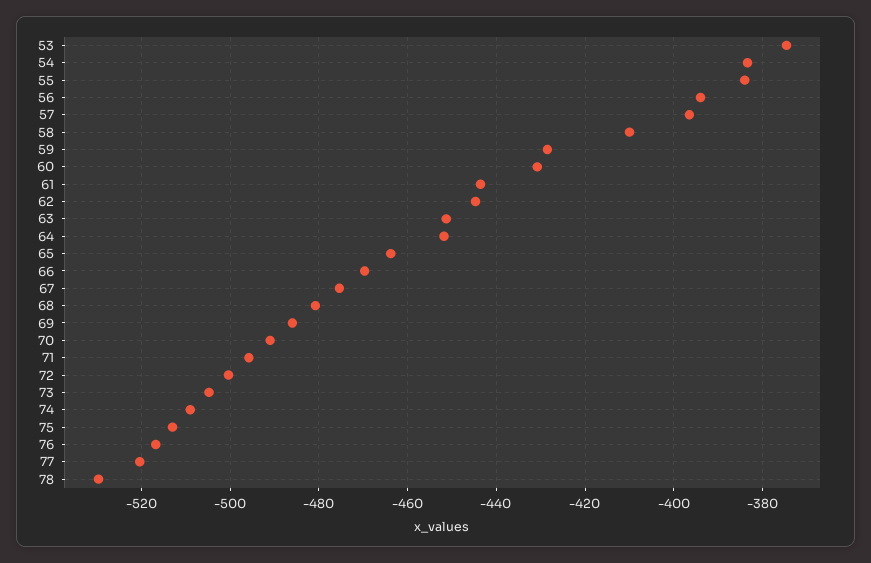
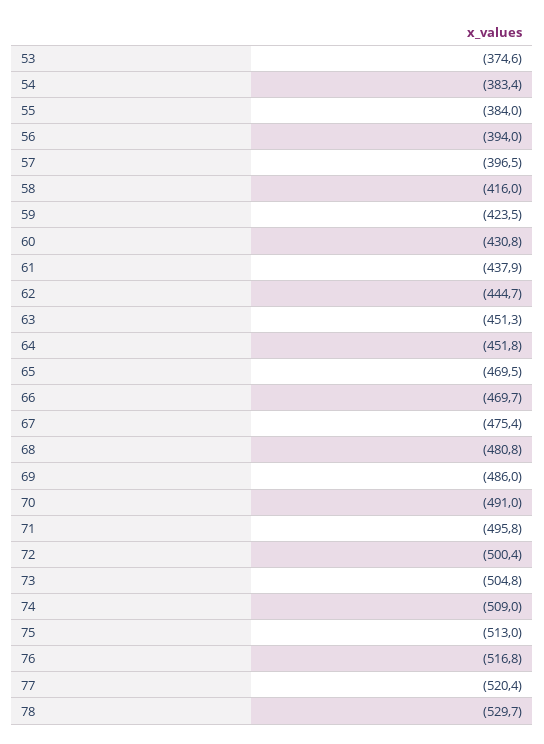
58: -410 -> -416
59: -428 -> -423.5
61: -444 -> -437.9
65: -464 -> -469.5

